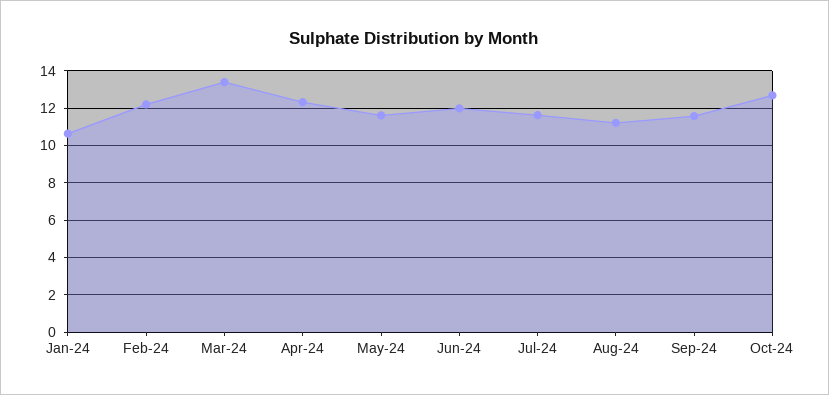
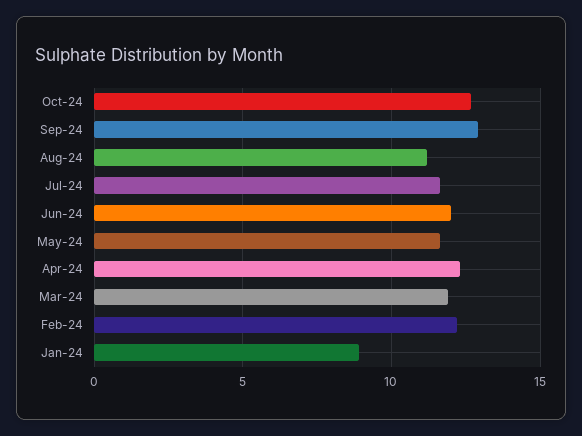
Jan-24: 10.5 -> 9
Mar-24: 13.5 -> 12
Sep-24: 11.5 -> 13

